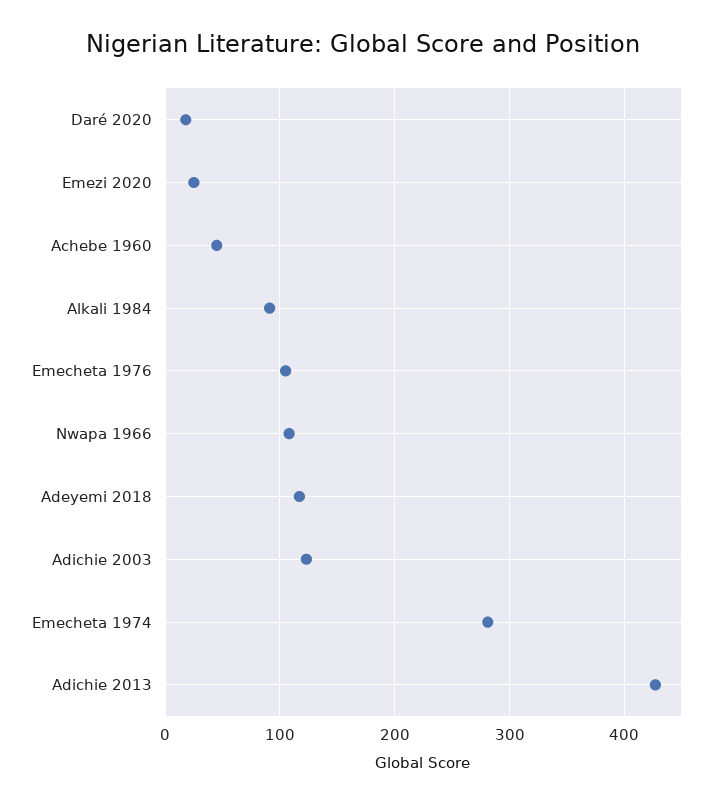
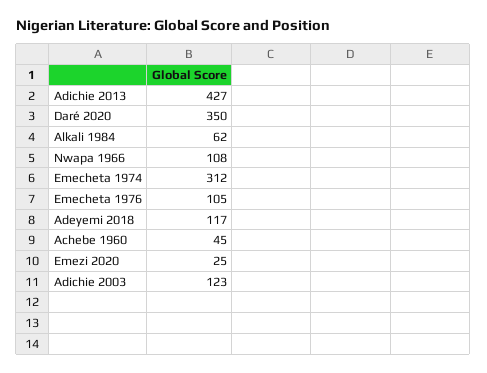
Daré 2020: 20 -> 350
Alkali 1984: 90 -> 62
Emecheta 1974: 280 -> 312

